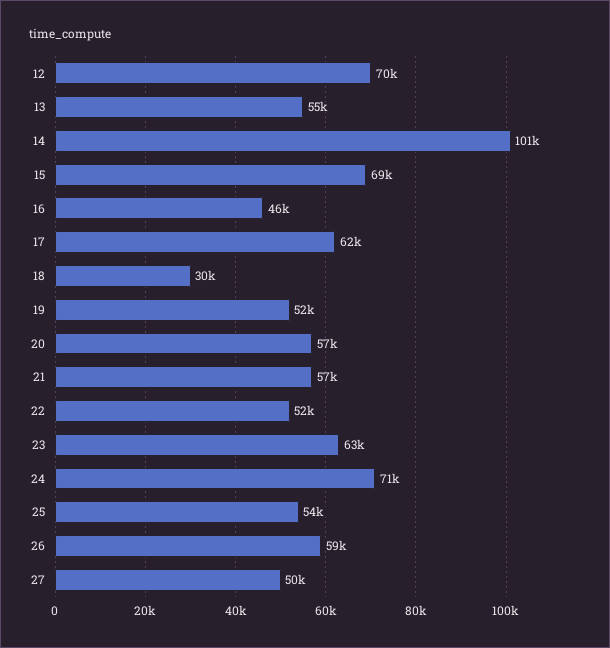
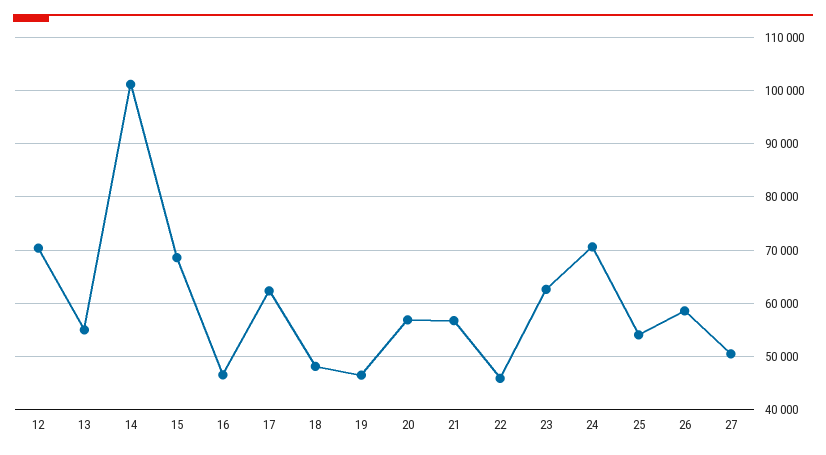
18: 30000 -> 48000
19: 52000 -> 46000
22: 52000 -> 46000

